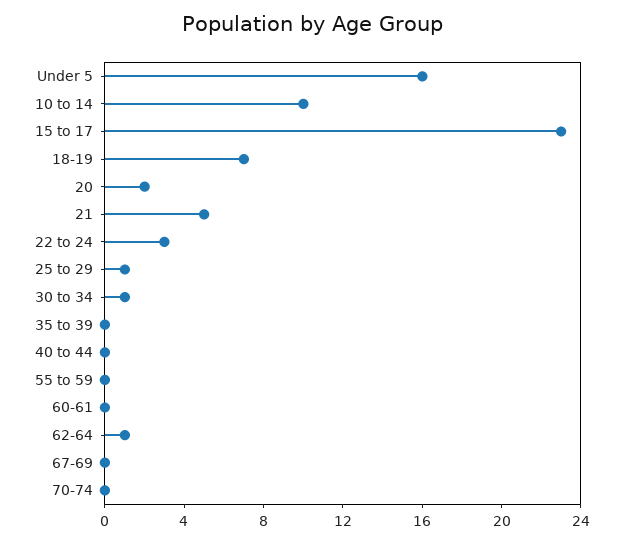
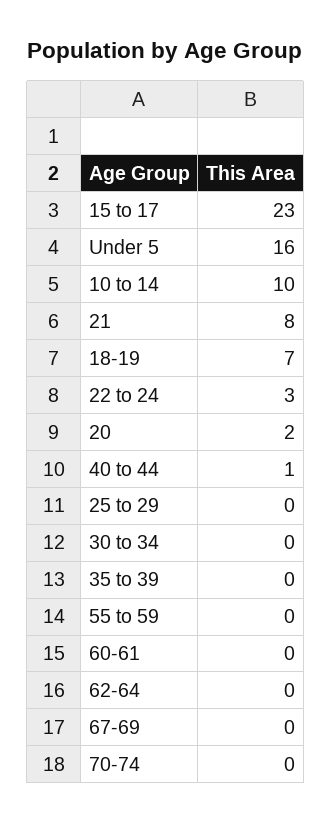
21: 5 -> 8
25 to 29: 1 -> 0
30 to 34: 1 -> 0
40 to 44: 0 -> 1
62-64: 1 -> 0

